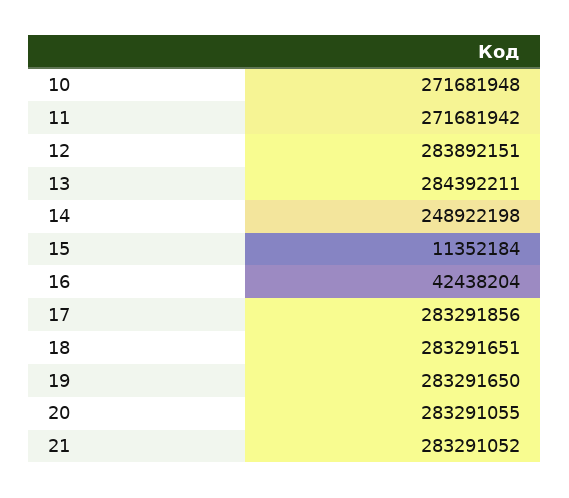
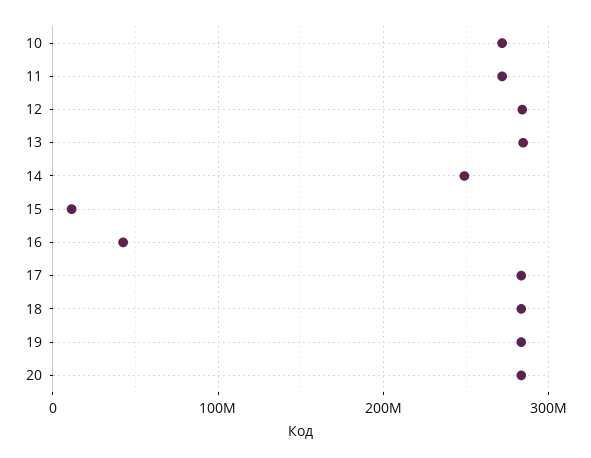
21: 283291052 -> none

